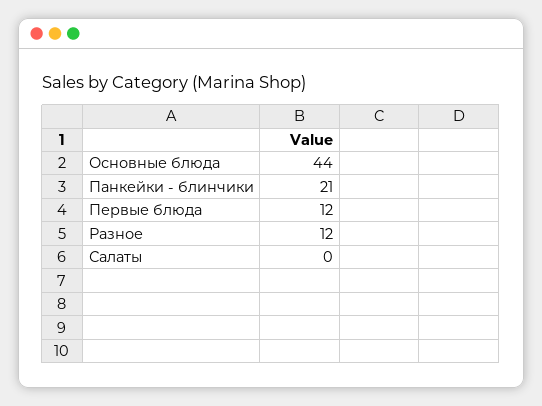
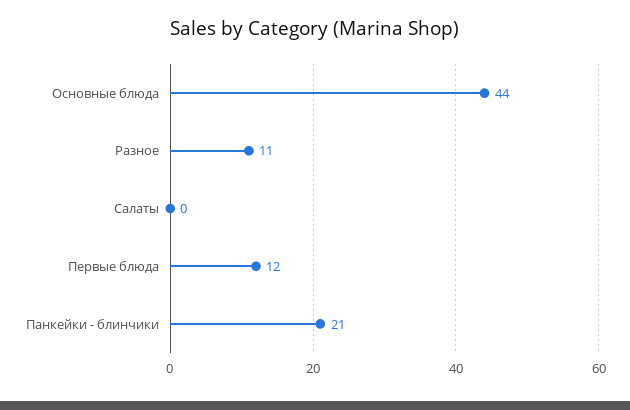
Разное: 12 -> 11

